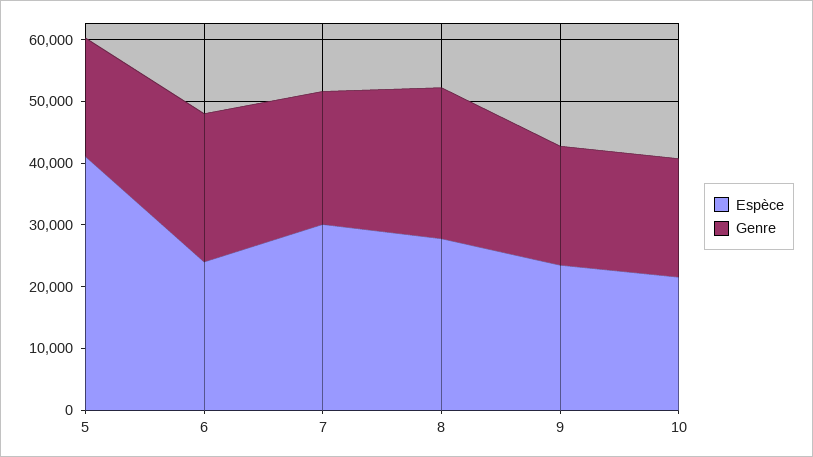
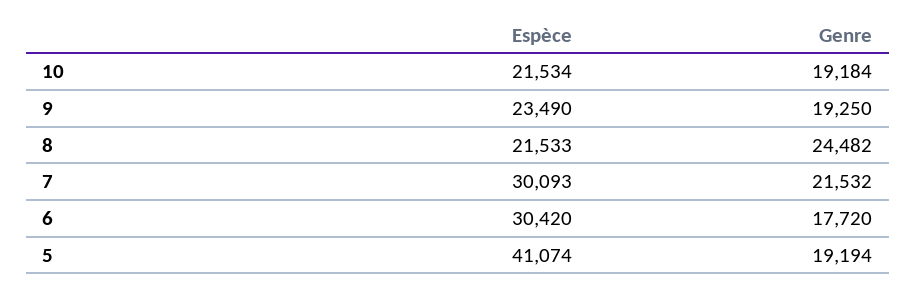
Espèce, 6: 24000 -> 30420
Genre, 6: 24000 -> 17720
Espèce, 8: 28000 -> 21533

